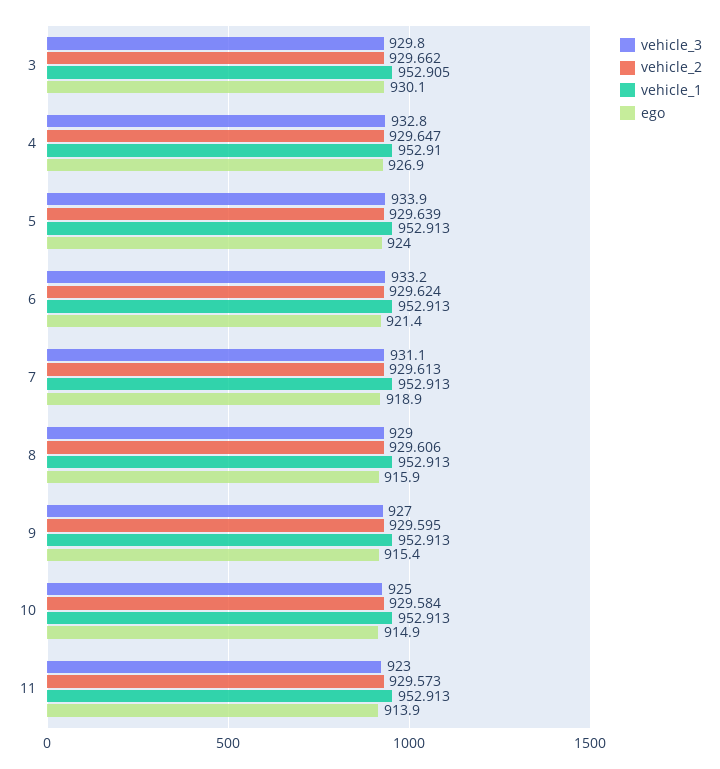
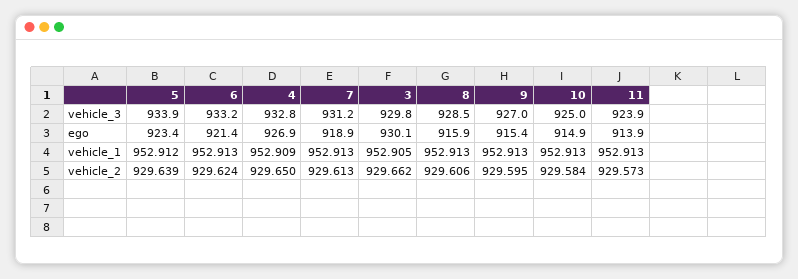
vehicle_2, 4: 929.647 -> 929.65
vehicle_1, 4: 952.91 -> 952.909
vehicle_1, 5: 952.913 -> 952.912
ego, 5: 924 -> 923.4
vehicle_3, 7: 931.1 -> 931.2
vehicle_3, 8: 929 -> 928.5
vehicle_3, 11: 923 -> 923.9

